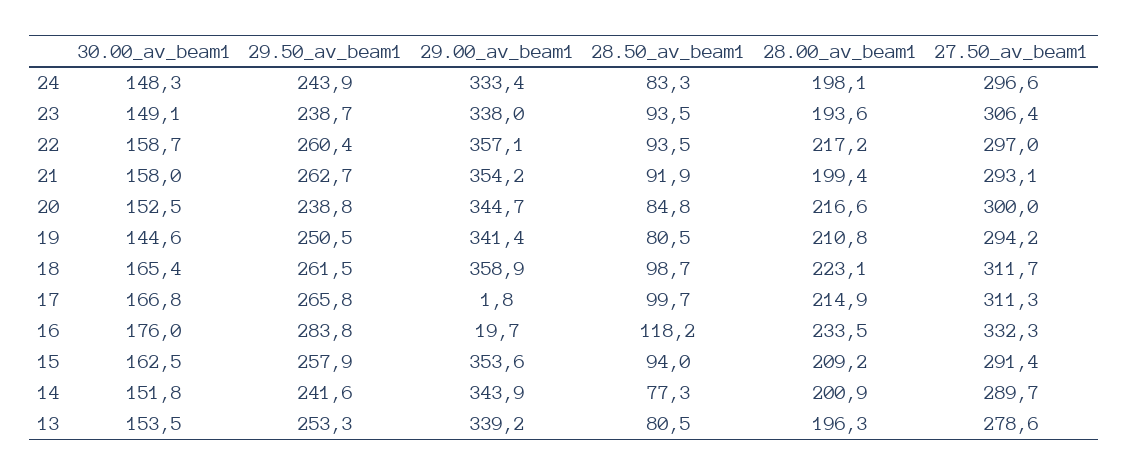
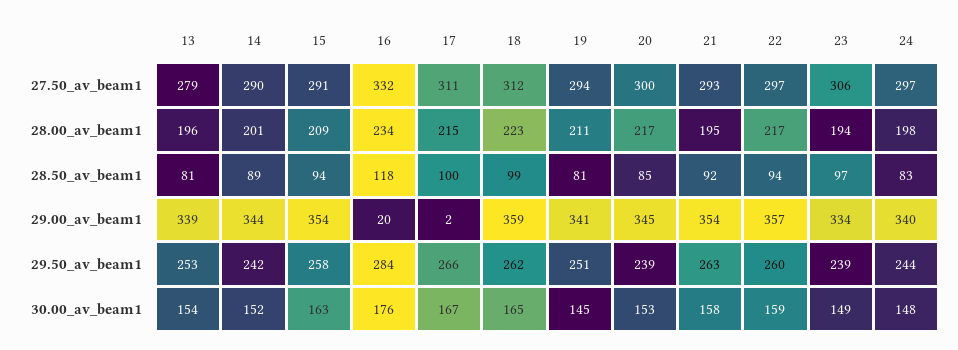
29.00_av_beam1, 24: 333.4 -> 340
29.00_av_beam1, 23: 338 -> 334
28.50_av_beam1, 23: 93.5 -> 97
28.00_av_beam1, 21: 199.4 -> 195
28.50_av_beam1, 14: 77.3 -> 89

